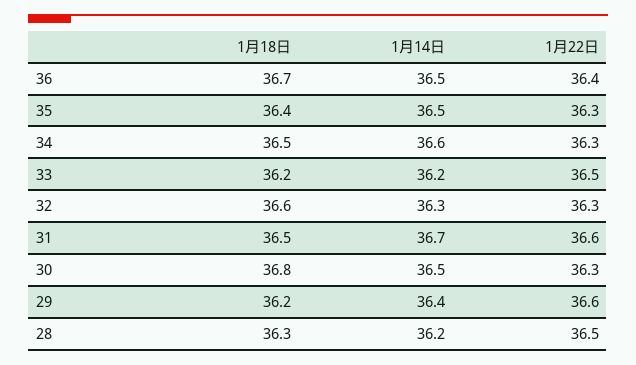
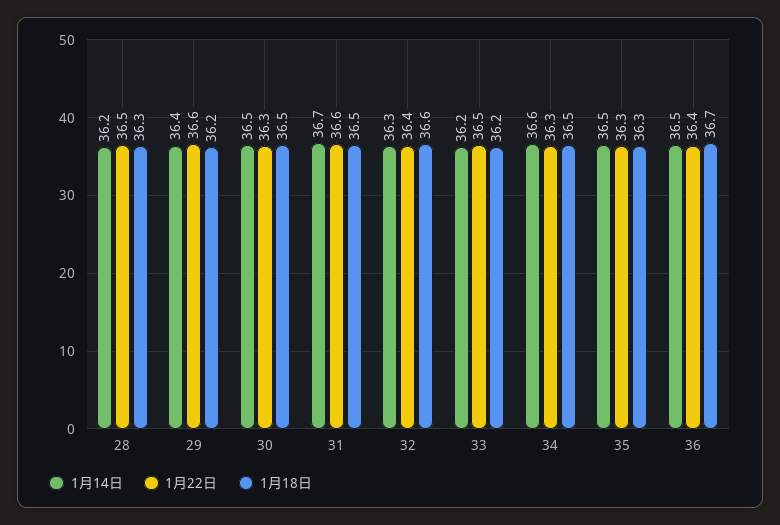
1月18日, 35: 36.4 -> 36.3
1月22日, 32: 36.3 -> 36.4
1月18日, 30: 36.8 -> 36.5

